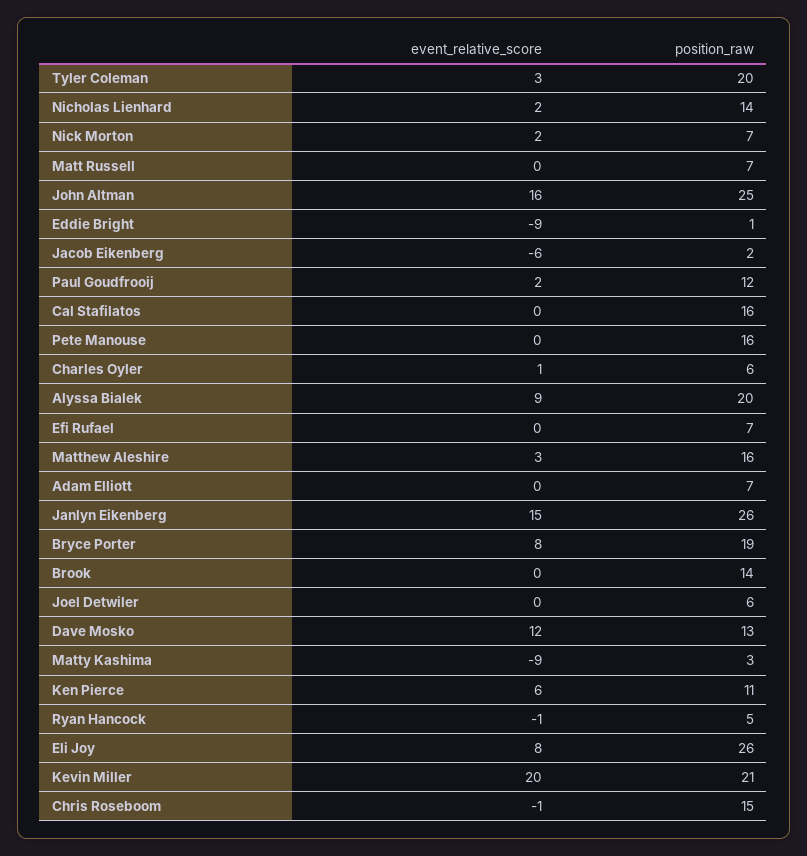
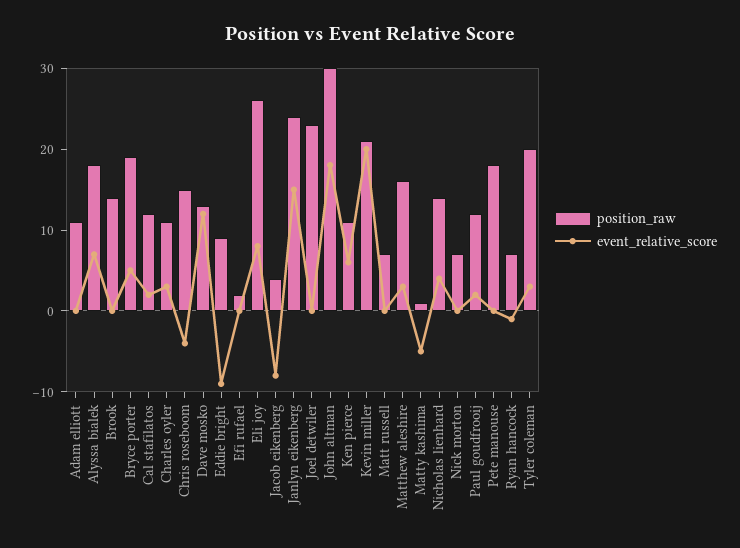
event_relative_score, Nicholas Lienhard: 2 -> 4
event_relative_score, Nick Morton: 2 -> 0
event_relative_score, John Altman: 16 -> 18
position_raw, John Altman: 25 -> 30
position_raw, Eddie Bright: 1 -> 9
event_relative_score, Jacob Eikenberg: -6 -> -8
position_raw, Jacob Eikenberg: 2 -> 4
event_relative_score, Cal Stafilatos: 0 -> 2
position_raw, Cal Stafilatos: 16 -> 12
position_raw, Pete Manouse: 16 -> 18
event_relative_score, Charles Oyler: 1 -> 3
position_raw, Charles Oyler: 6 -> 11
event_relative_score, Alyssa Bialek: 9 -> 7
position_raw, Alyssa Bialek: 20 -> 18
position_raw, Efi Rufael: 7 -> 2
position_raw, Adam Elliott: 7 -> 11
position_raw, Janlyn Eikenberg: 26 -> 24
event_relative_score, Bryce Porter: 8 -> 5
position_raw, Joel Detwiler: 6 -> 23
event_relative_score, Matty Kashima: -9 -> -5
position_raw, Matty Kashima: 3 -> 1
position_raw, Ryan Hancock: 5 -> 7
event_relative_score, Chris Roseboom: -1 -> -4

